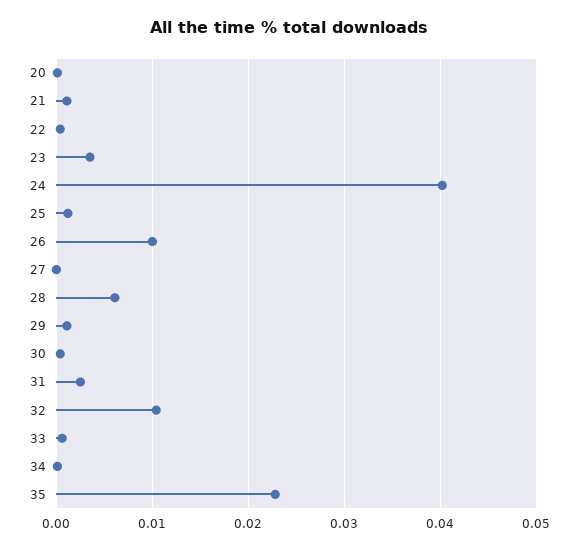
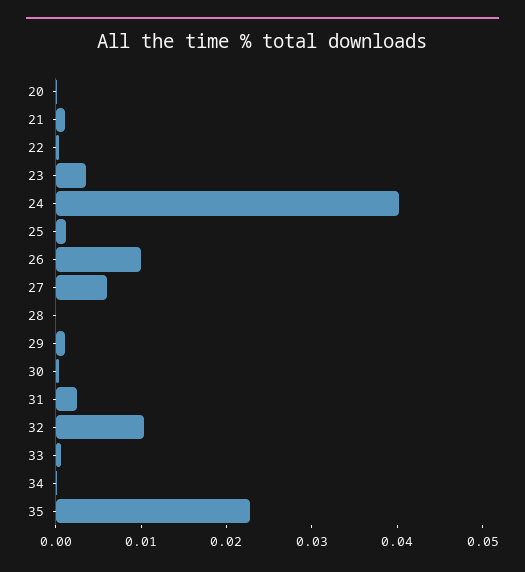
27: 0 -> 0.006
28: 0.006 -> 0

